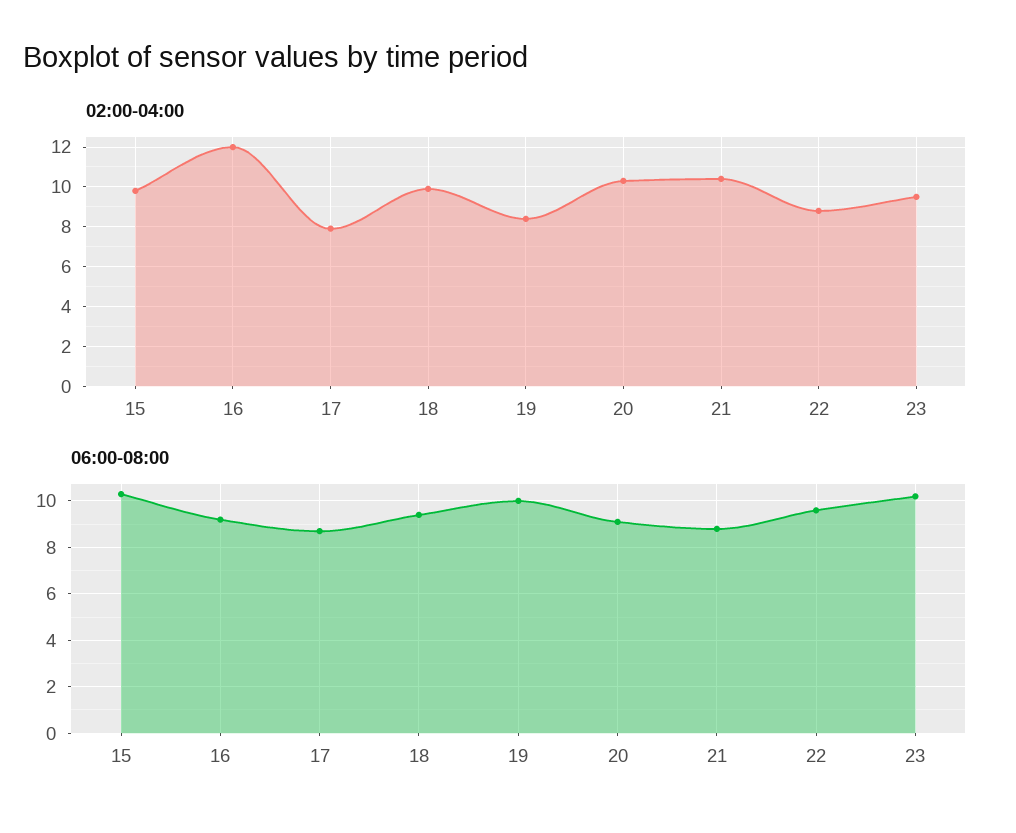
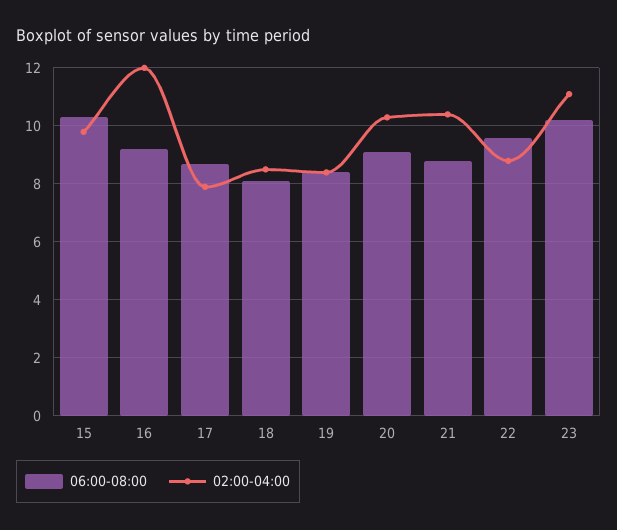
02:00-04:00, 18: 10 -> 8.5
02:00-04:00, 23: 9.5 -> 11
06:00-08:00, 18: 9.5 -> 8
06:00-08:00, 19: 10 -> 8.5

